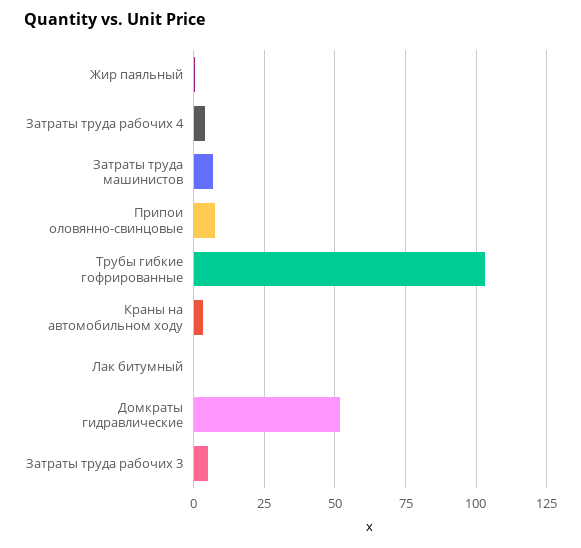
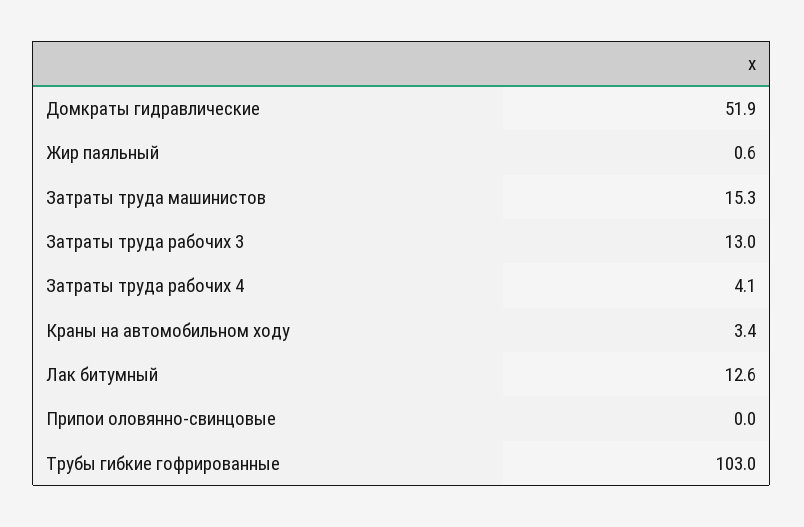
Затраты труда машинистов: 7.5 -> 15.3
Припои оловянно-свинцовые: 7.5 -> 0
Лак битумный: 0 -> 12.6
Затраты труда рабочих 3: 5 -> 13

